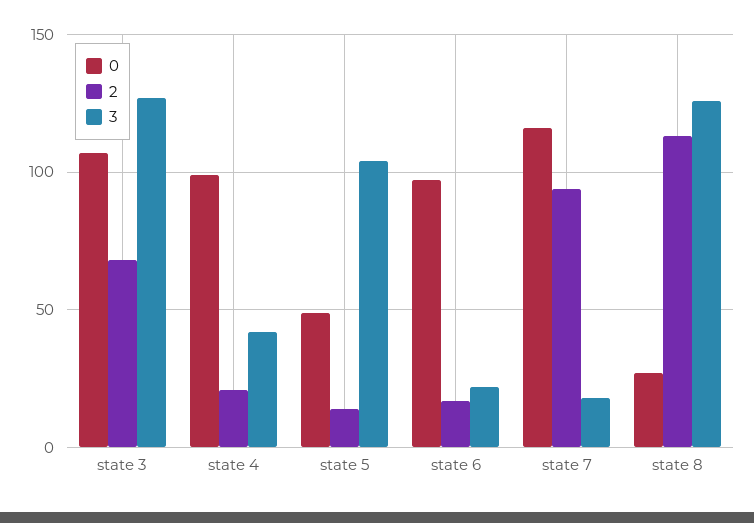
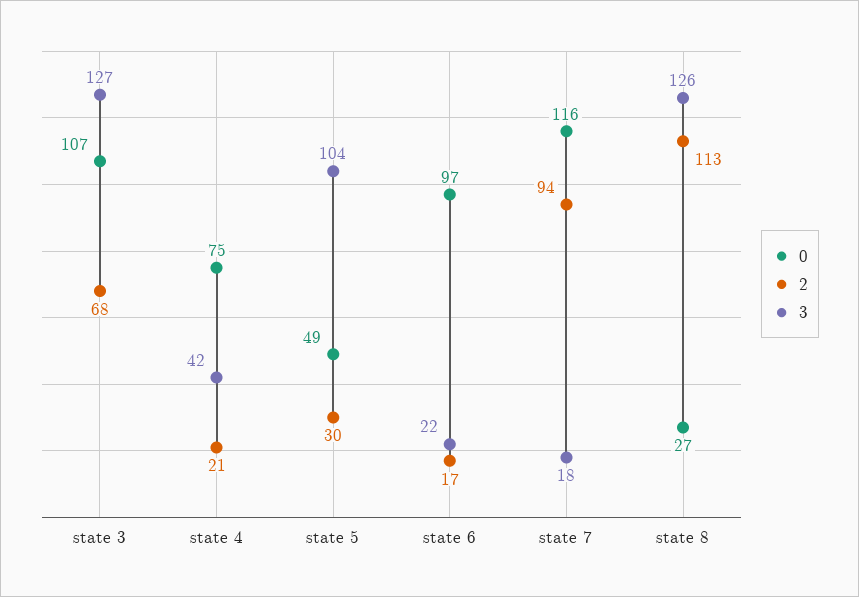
0, state 4: 100 -> 75
2, state 5: 15 -> 30

